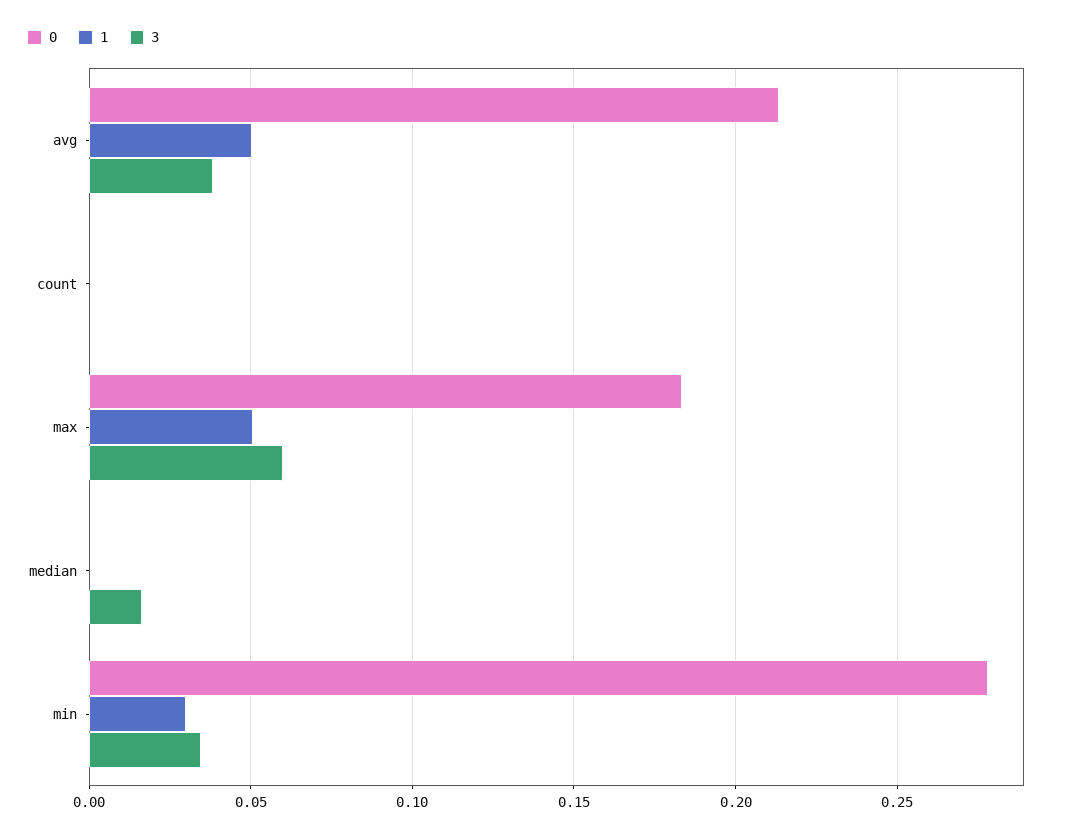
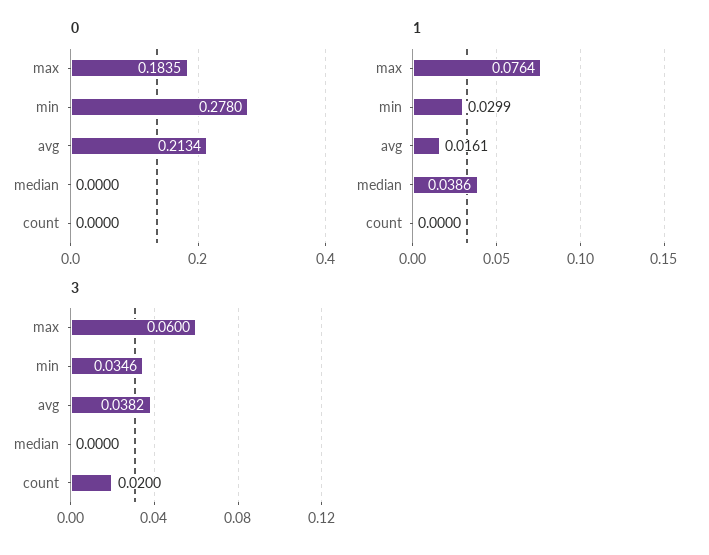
1, avg: 0.05 -> 0.0161
3, count: 0 -> 0.02
1, max: 0.05 -> 0.0764
1, median: 0 -> 0.0386
3, median: 0.015 -> 0

